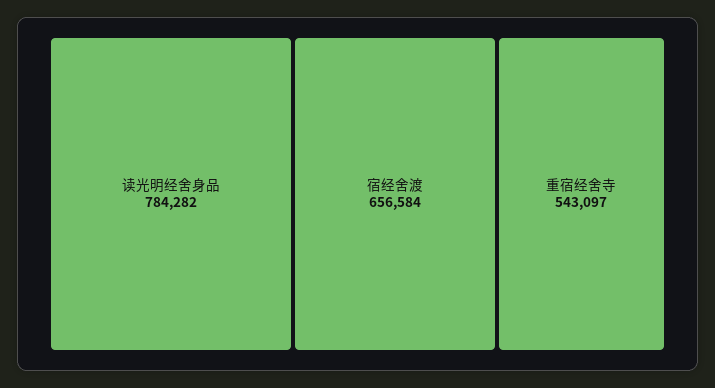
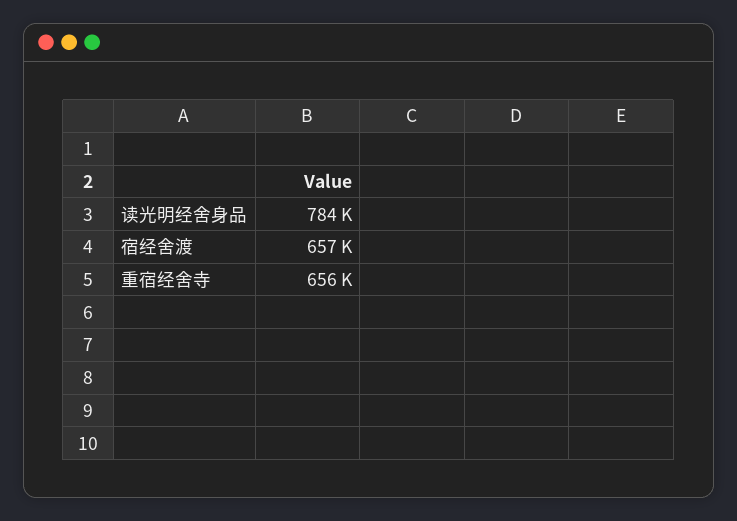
重宿经舍寺: 543097 -> 656000

